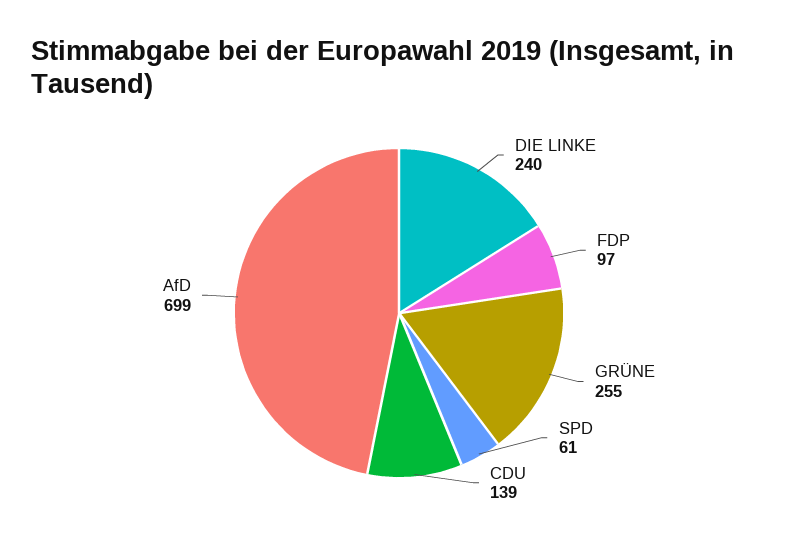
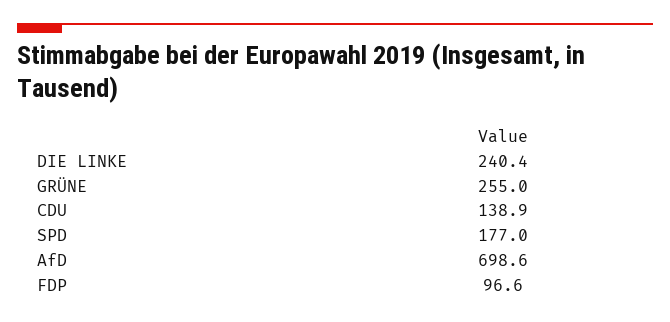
SPD: 61 -> 177

